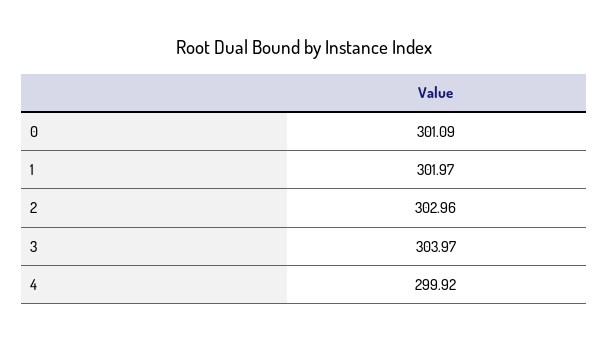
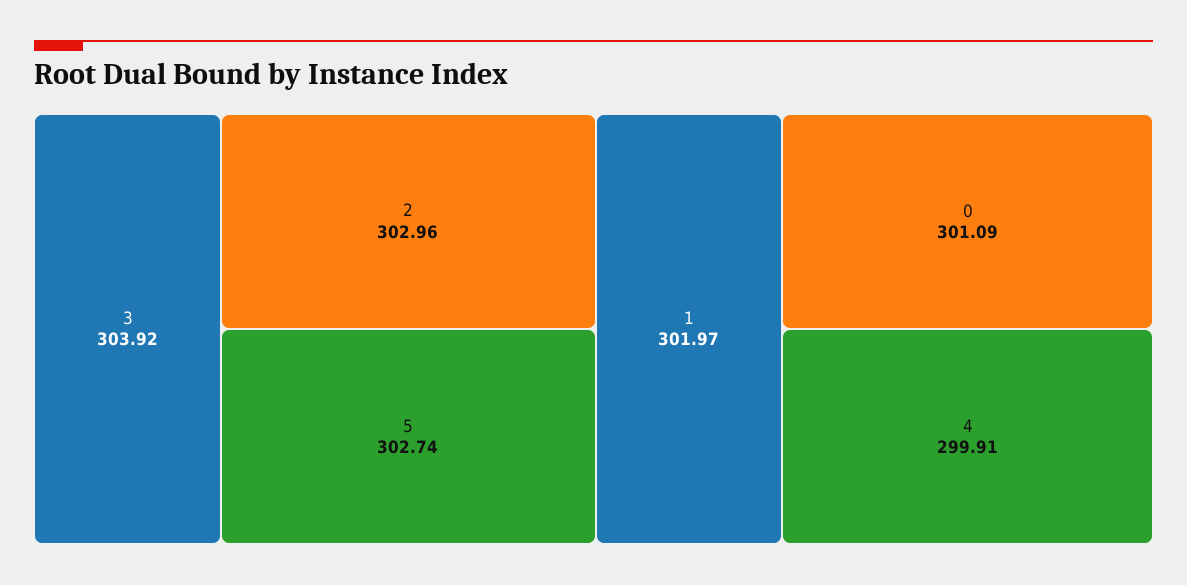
3: 303.97 -> 303.92
4: 299.92 -> 299.91
5: none -> 302.74

